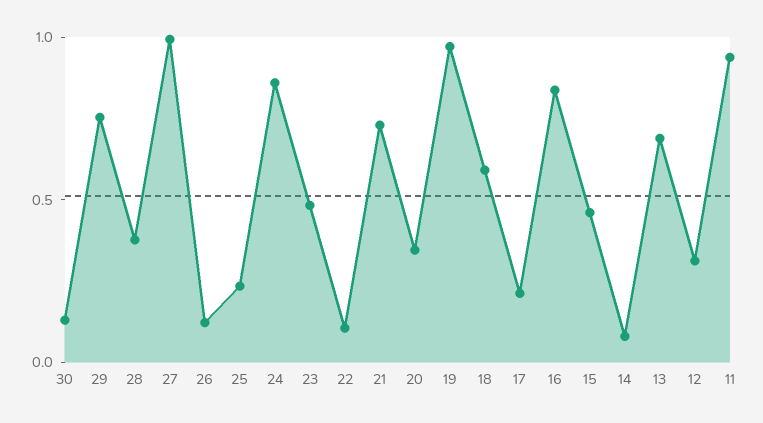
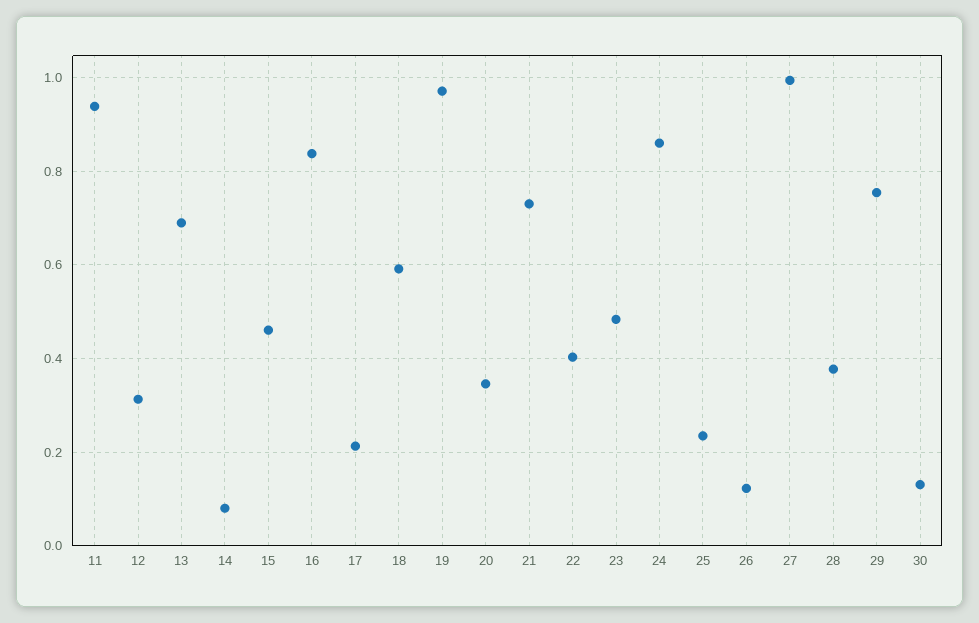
22: 0.1 -> 0.4

